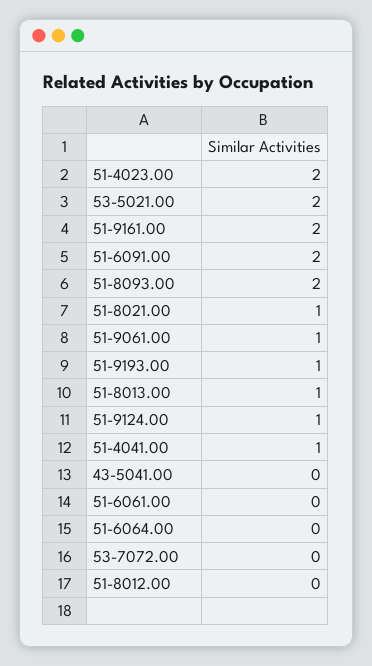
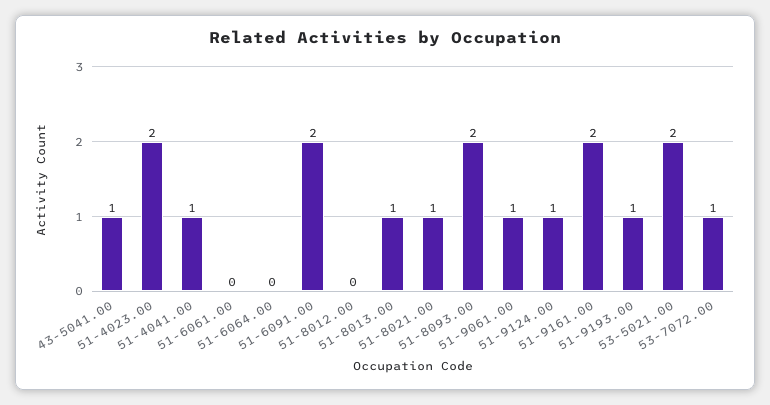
43-5041.00: 0 -> 1
53-7072.00: 0 -> 1

